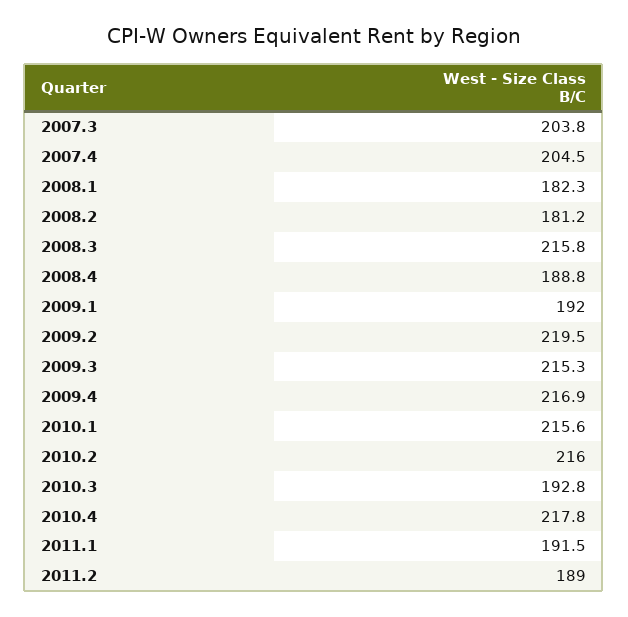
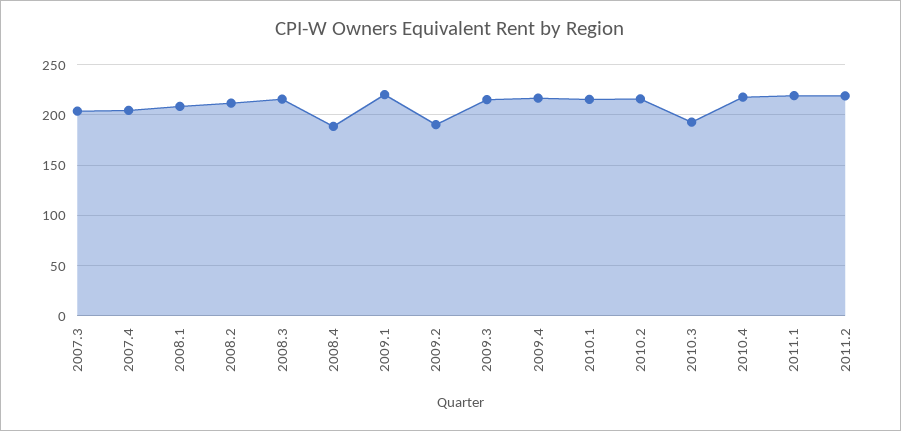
2008.1: 182.3 -> 210
2008.2: 181.2 -> 210
2009.1: 192 -> 220
2009.2: 219.5 -> 190
2011.1: 191.5 -> 220
2011.2: 189 -> 220

